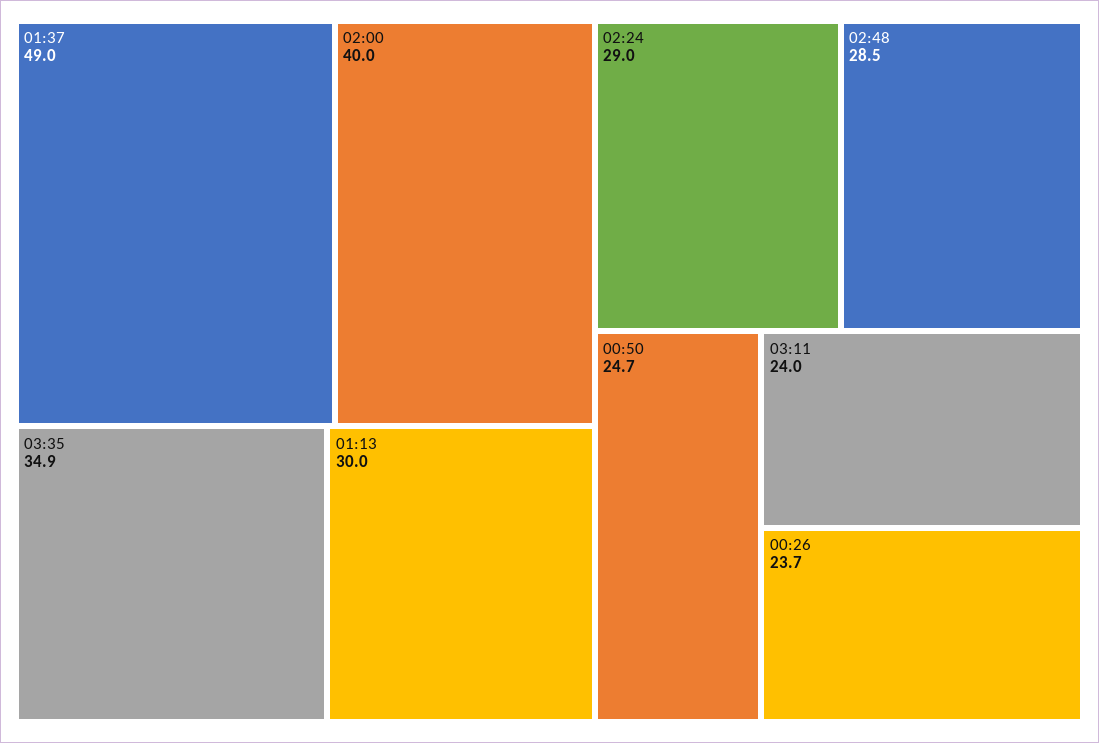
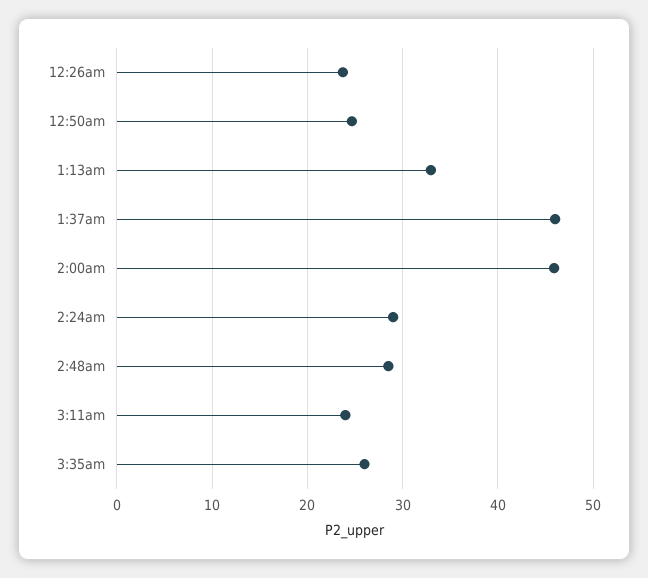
01:37: 49 -> 46
02:00: 40 -> 46
03:35: 34.9 -> 26
01:13: 30 -> 33

